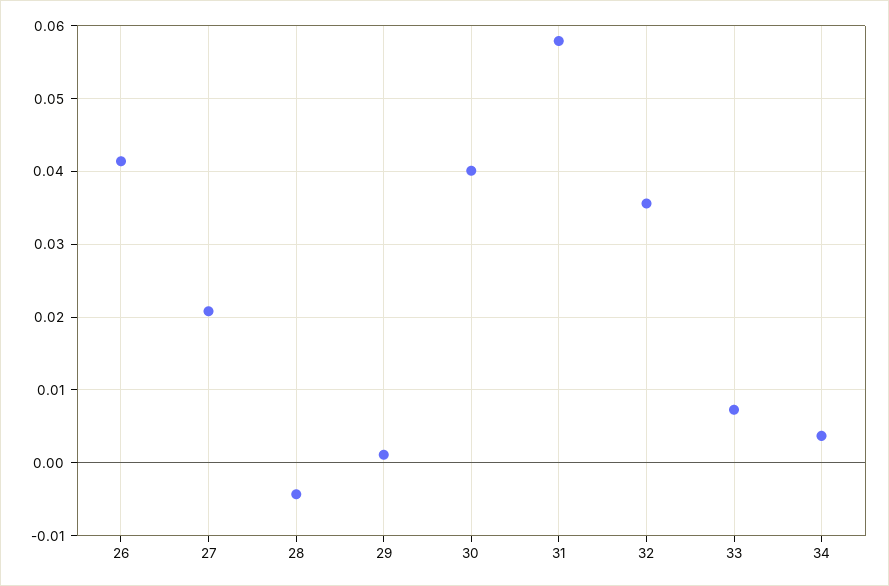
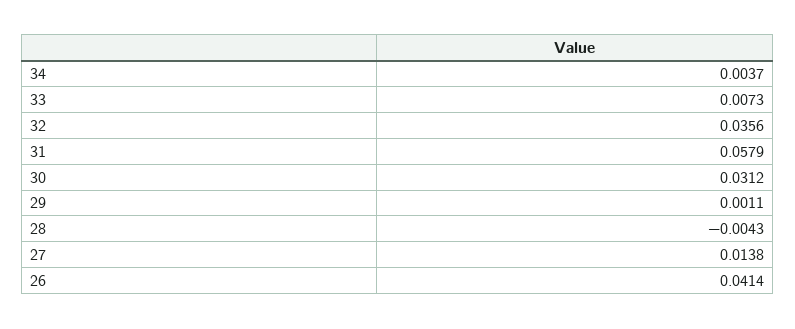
27: 0.021 -> 0.0138
30: 0.04 -> 0.0312

